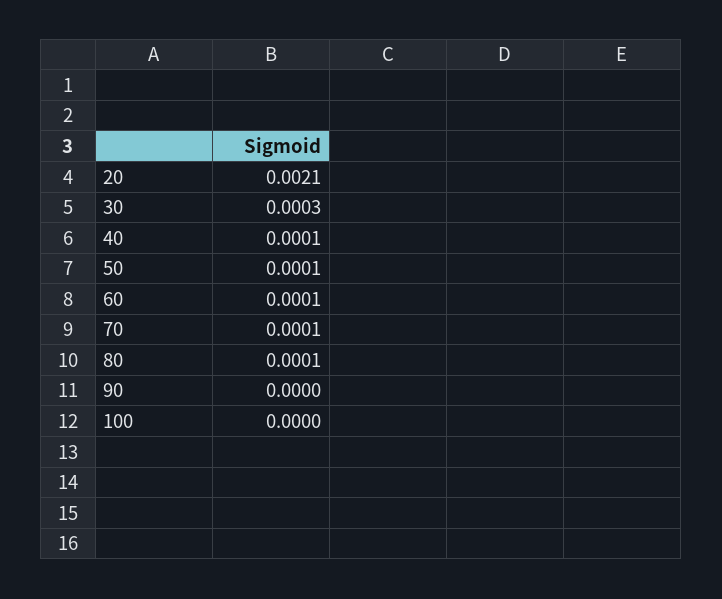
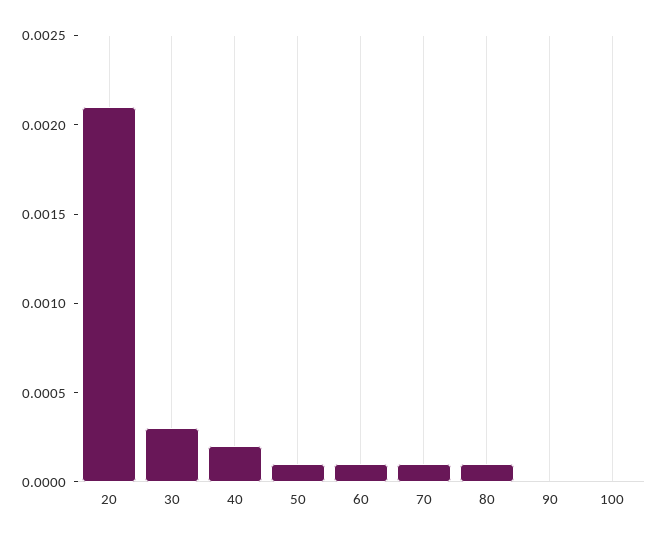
40: 0.0001 -> 0.0002

